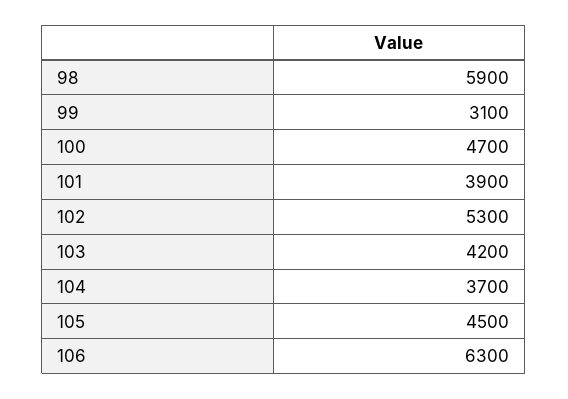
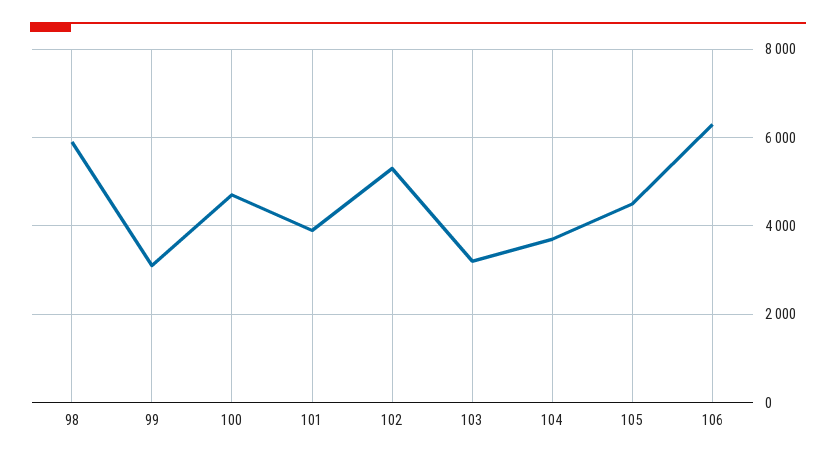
103: 4200 -> 3200

